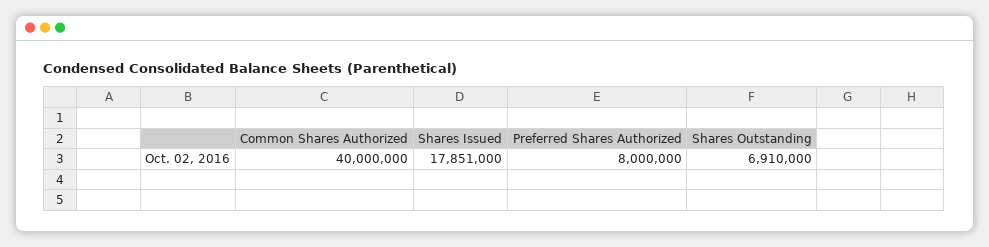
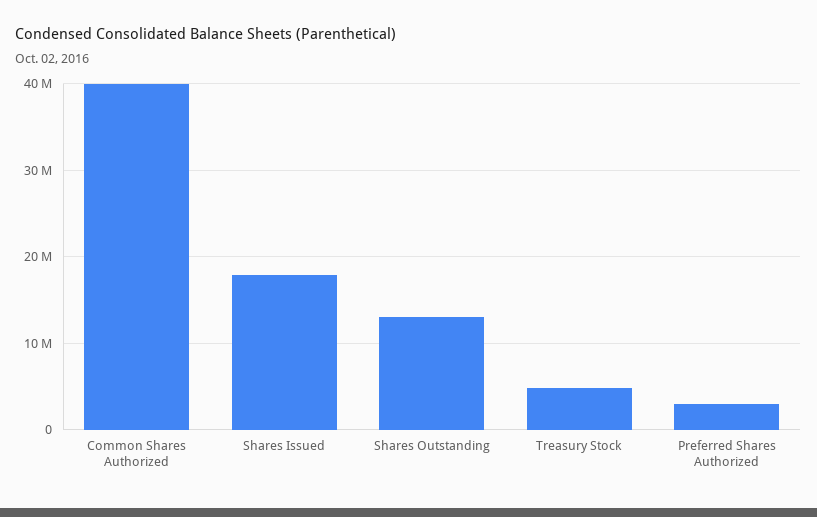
Preferred Shares Authorized: 8000000 -> 3000000
Shares Outstanding: 6910000 -> 13000000
Treasury Stock: none -> 5000000

